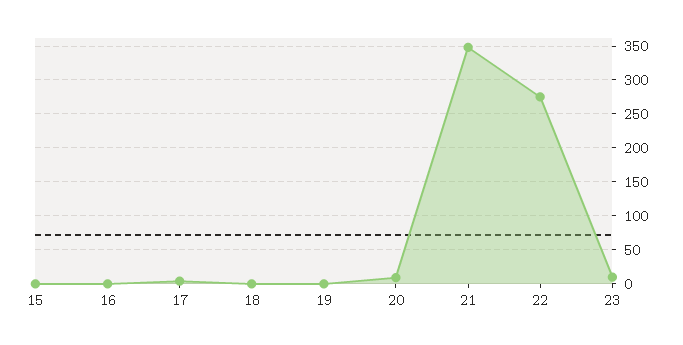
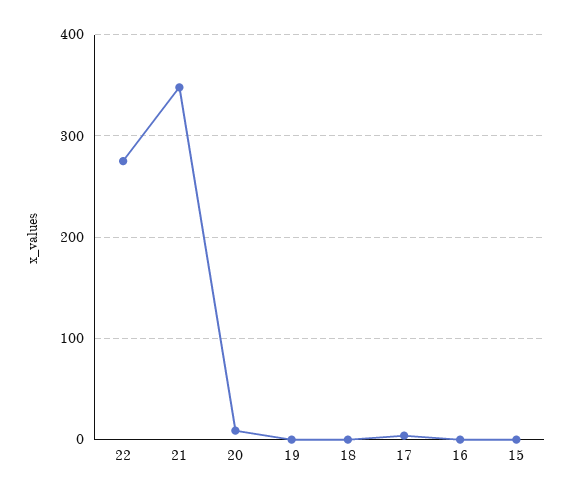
23: 10 -> none

